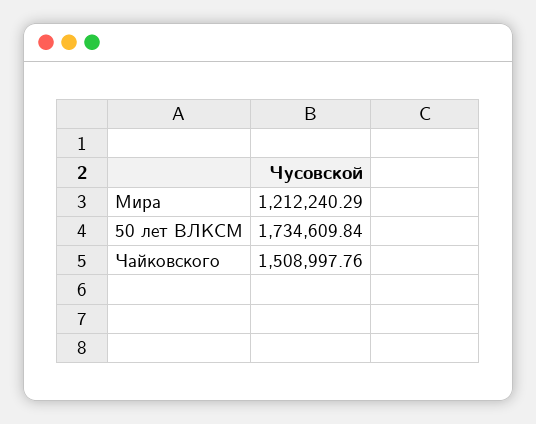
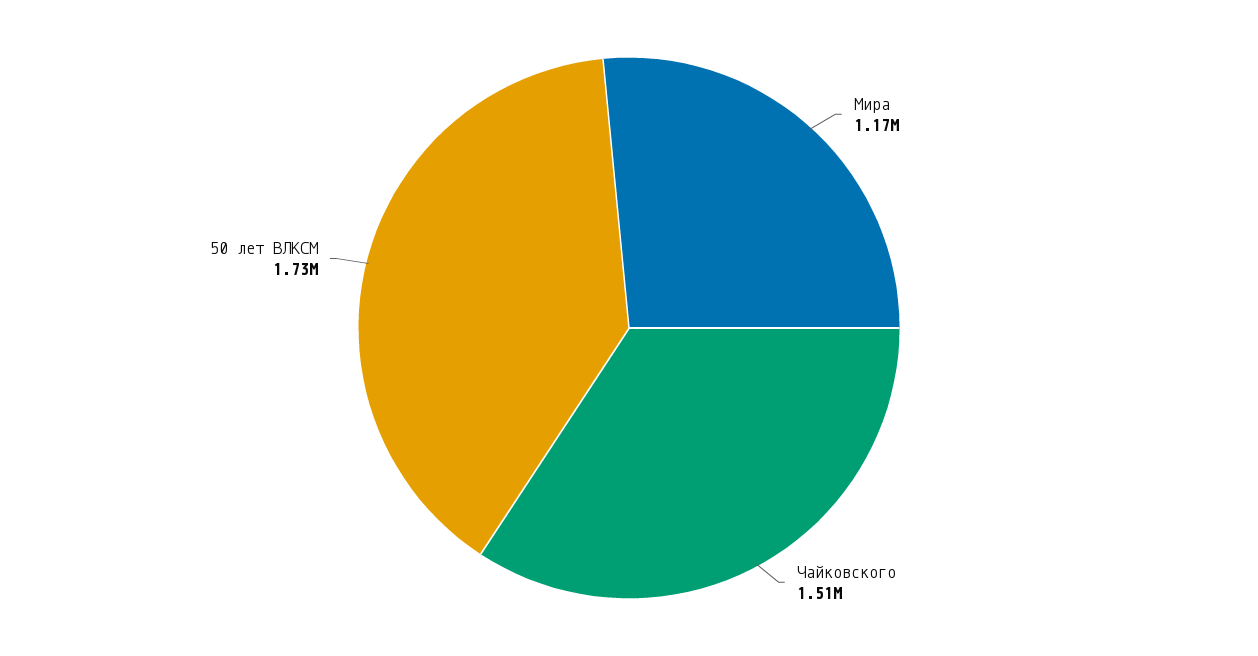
Мира: 1212240.29 -> 1170000

